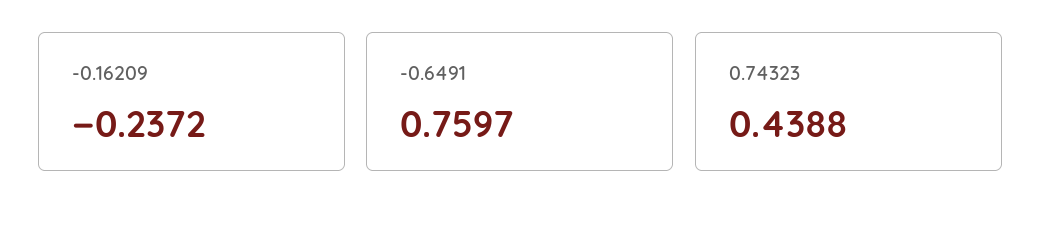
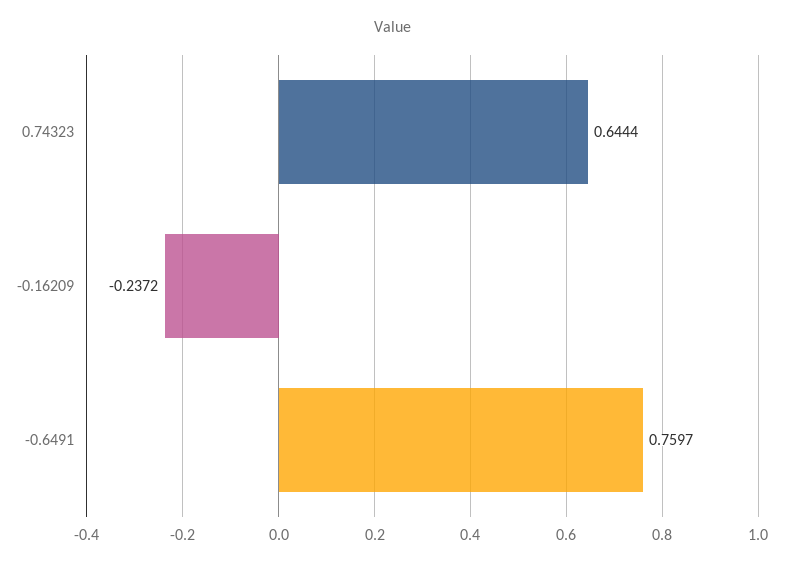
0.74323: 0.4388 -> 0.6444

